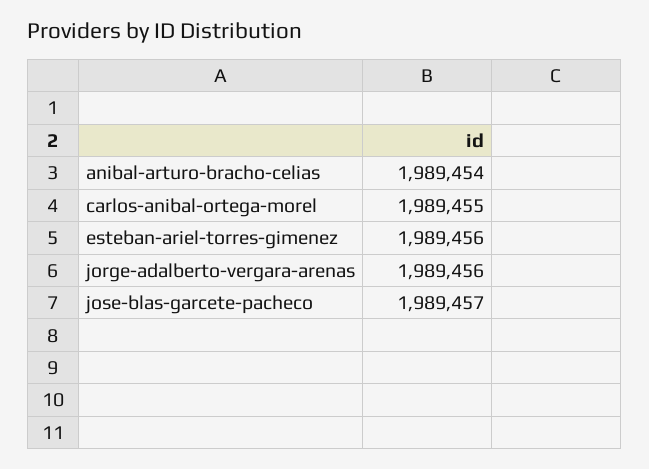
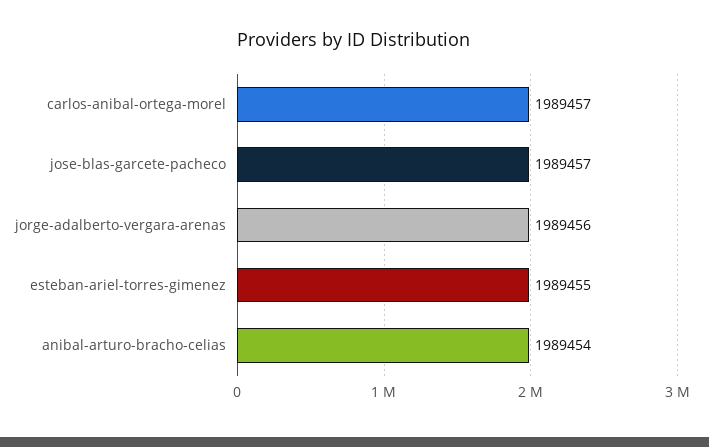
carlos-anibal-ortega-morel: 1989455 -> 1989457
esteban-ariel-torres-gimenez: 1989456 -> 1989455

